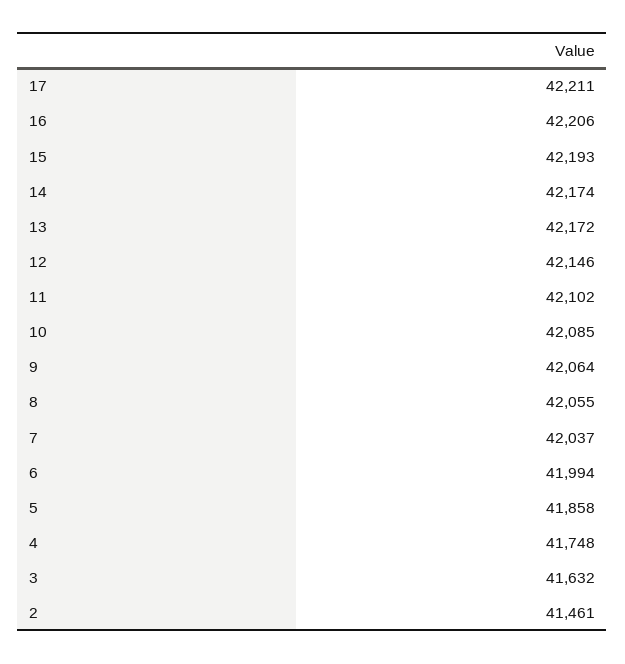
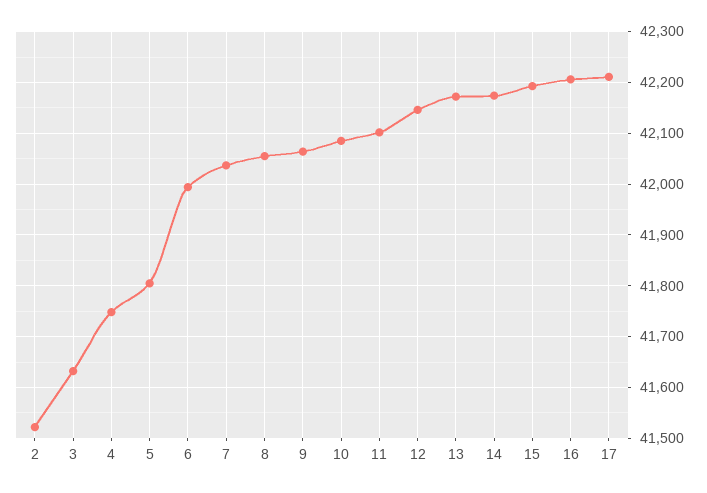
5: 41858 -> 41800
2: 41461 -> 41520

